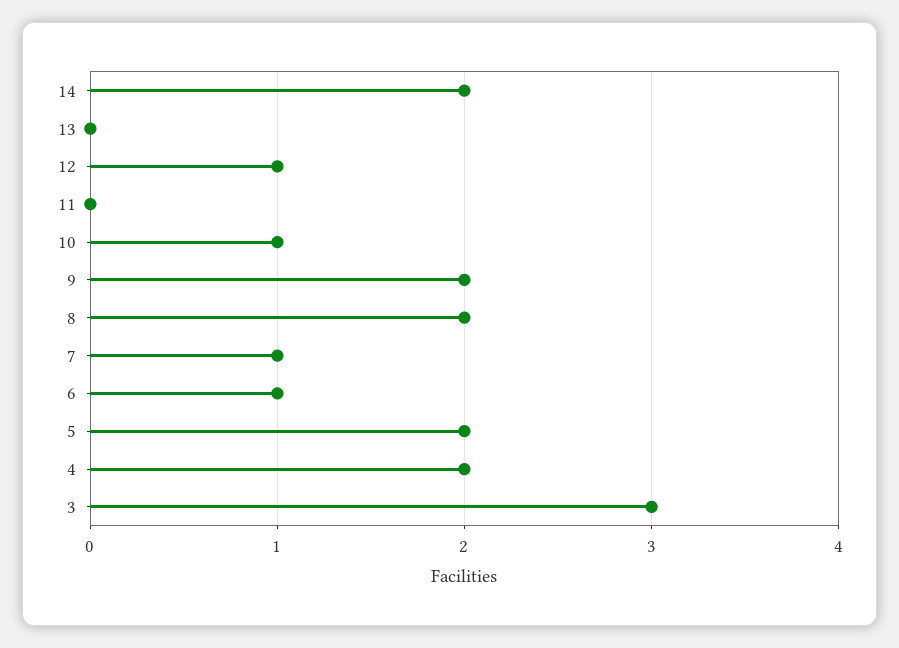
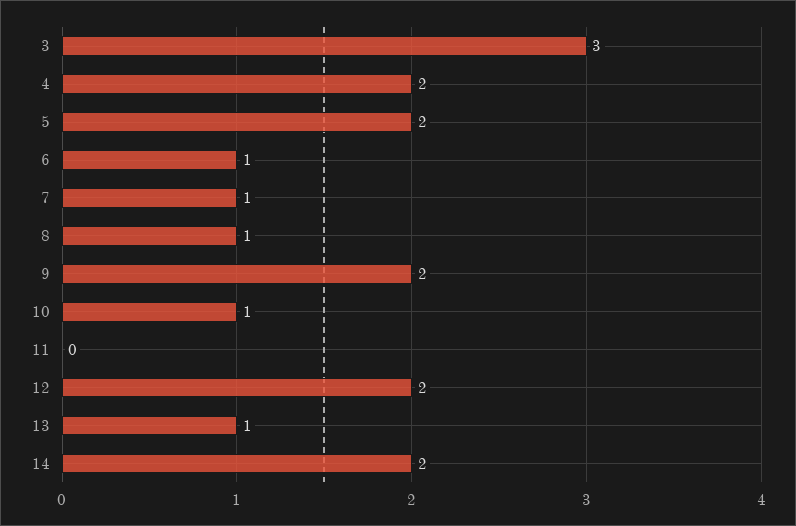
13: 0 -> 1
12: 1 -> 2
8: 2 -> 1

